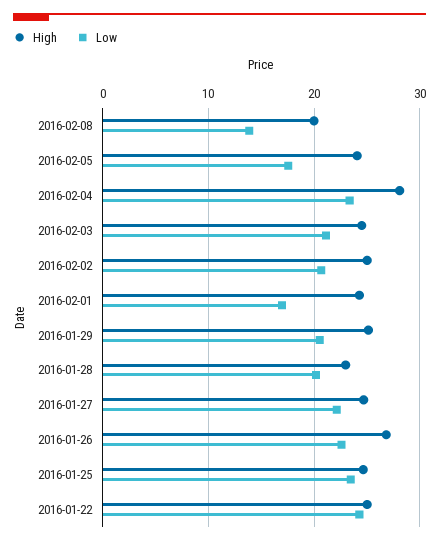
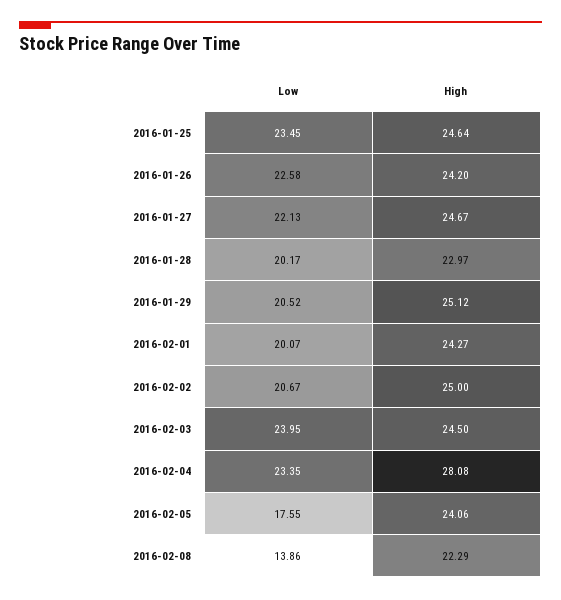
High, 2016-02-08: 20 -> 22.29
Low, 2016-02-03: 21 -> 23.95
Low, 2016-02-01: 17 -> 20.07
High, 2016-01-26: 27 -> 24.2
High, 2016-01-22: 25 -> none
Low, 2016-01-22: 24 -> none

